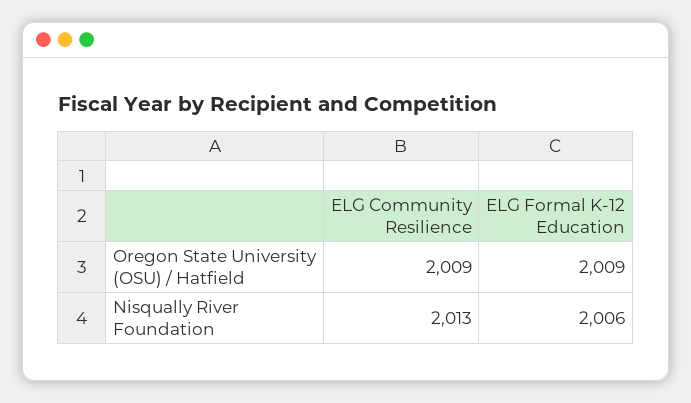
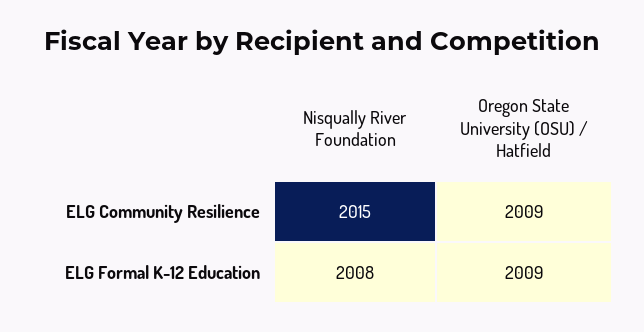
ELG Community Resilience, Nisqually River Foundation: 2013 -> 2015
ELG Formal K-12 Education, Nisqually River Foundation: 2006 -> 2008

